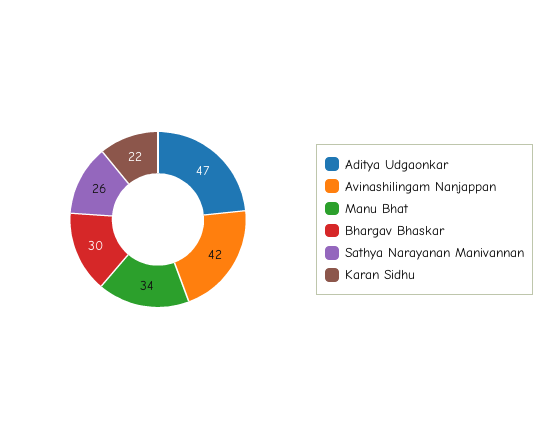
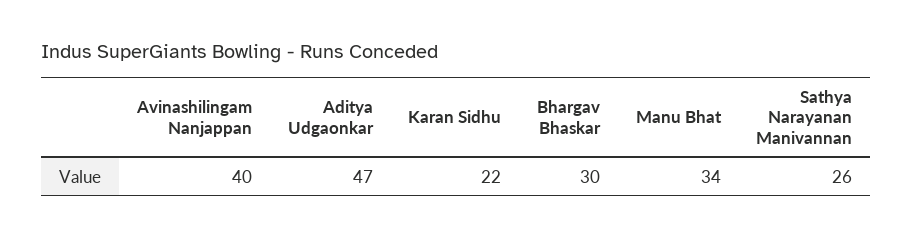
Avinashilingam Nanjappan: 42 -> 40

